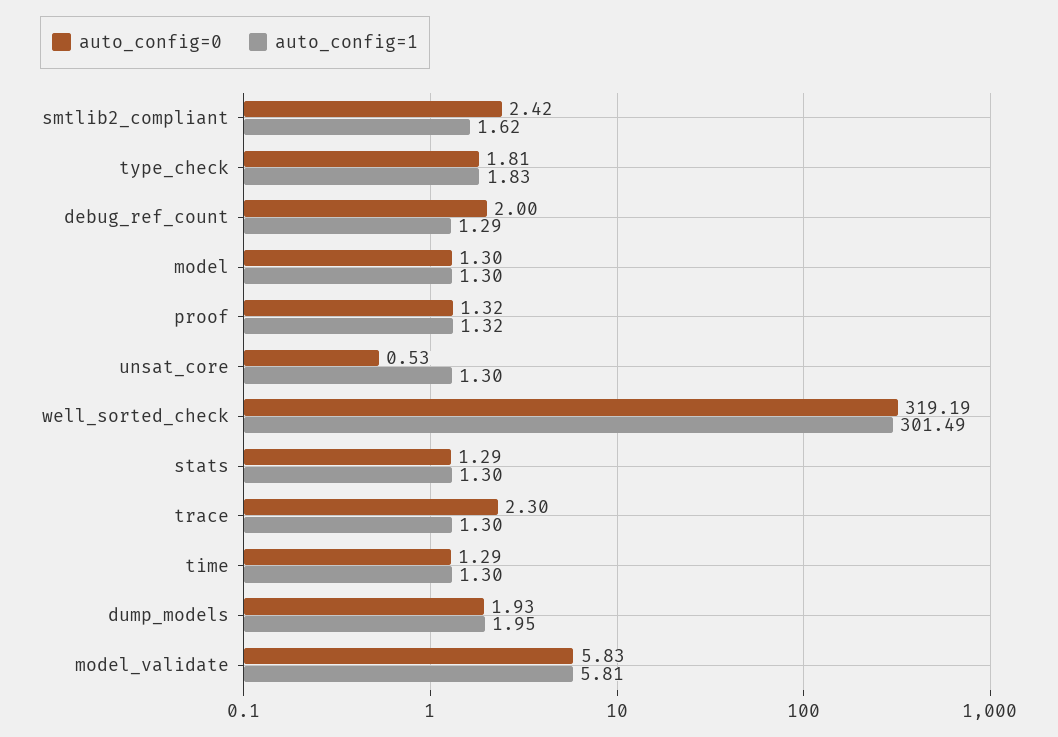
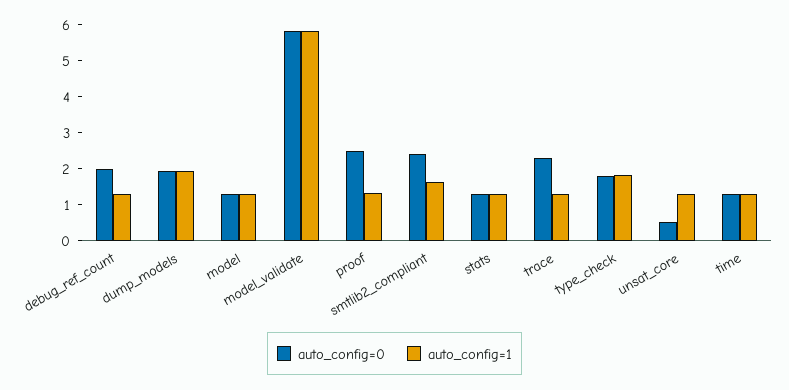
auto_config=0, proof: 1.32 -> 2.5
auto_config=0, well_sorted_check: 319.19 -> none
auto_config=1, well_sorted_check: 301.49 -> none

